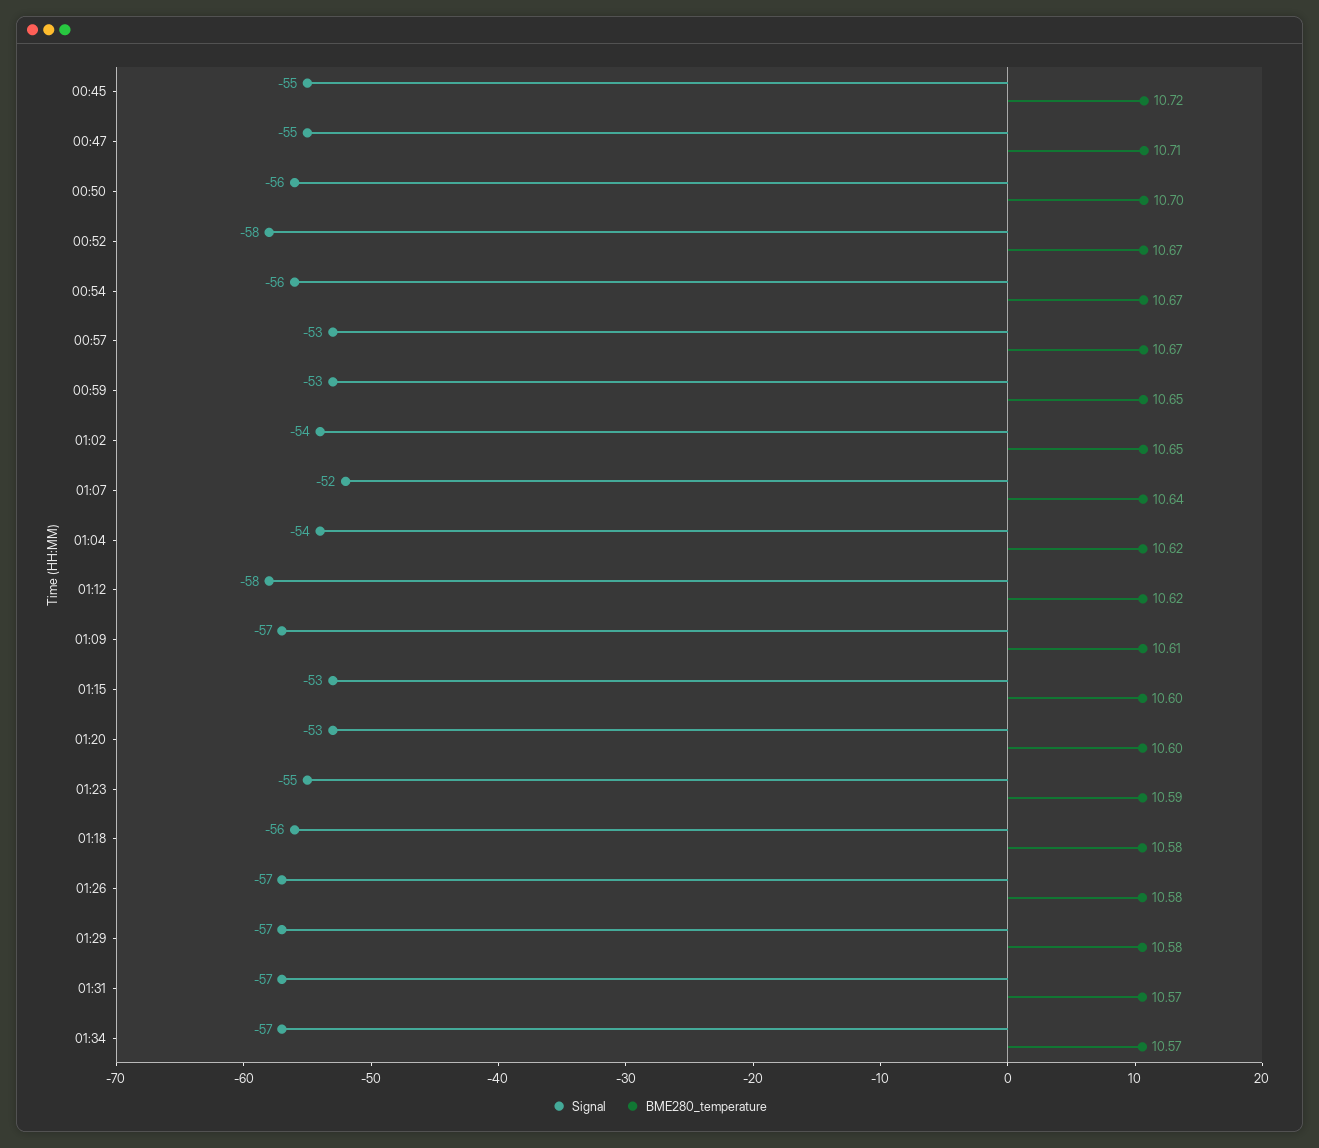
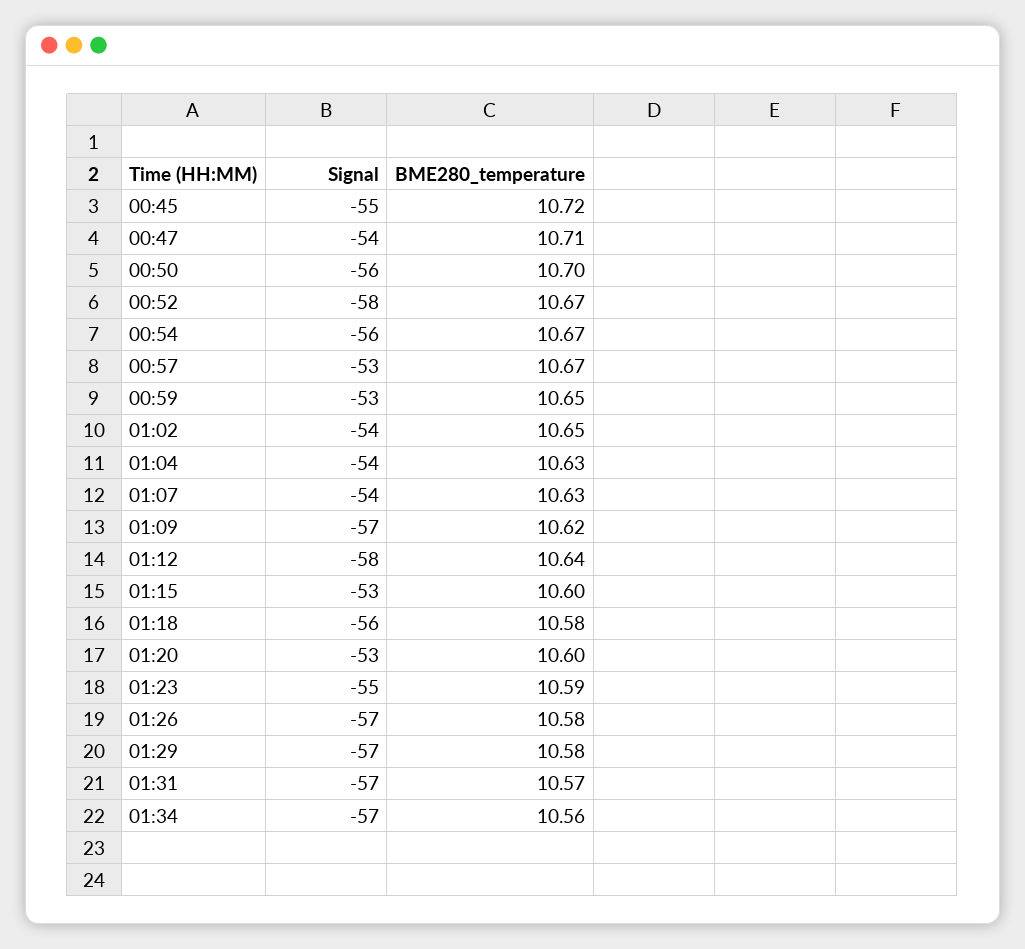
Signal, 00:47: -55 -> -54
Signal, 01:07: -52 -> -54
BME280_temperature, 01:07: 10.64 -> 10.63
BME280_temperature, 01:04: 10.62 -> 10.63
BME280_temperature, 01:12: 10.62 -> 10.64
BME280_temperature, 01:09: 10.61 -> 10.62
BME280_temperature, 01:34: 10.57 -> 10.56

